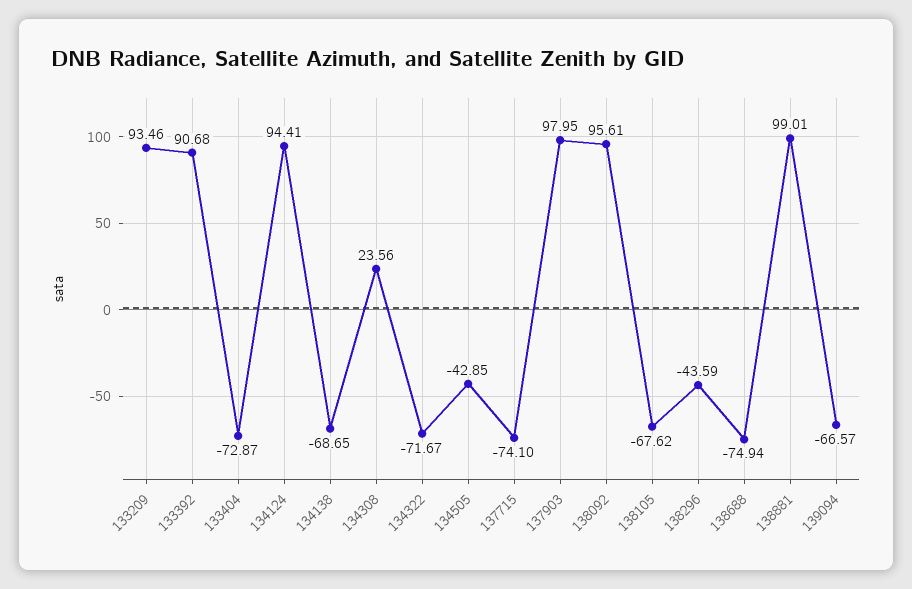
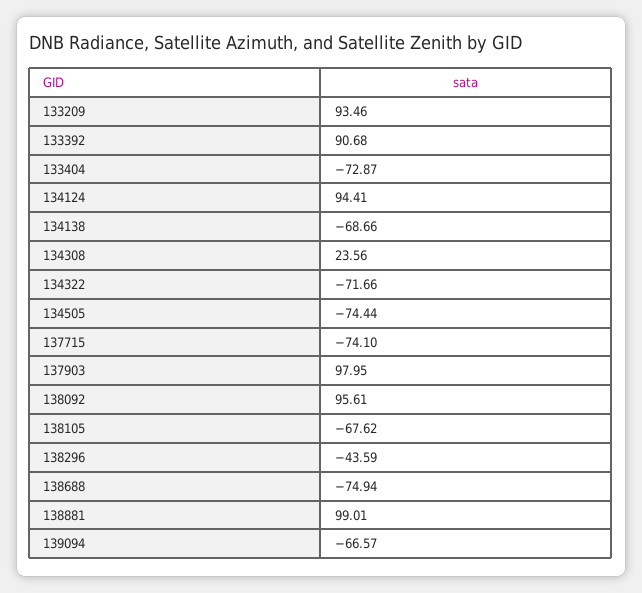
134138: -68.65 -> -68.66
134322: -71.67 -> -71.66
134505: -42.85 -> -74.44

